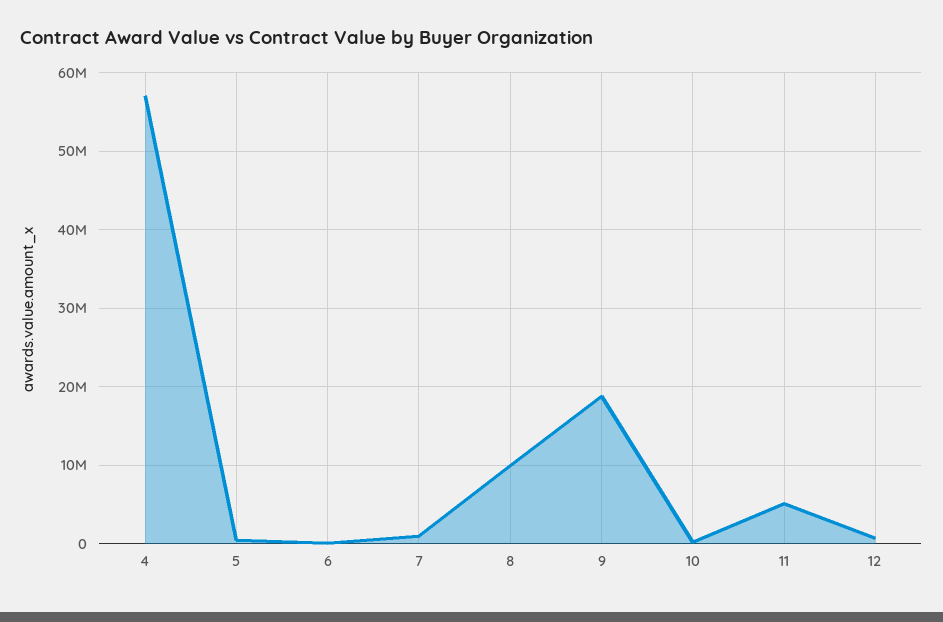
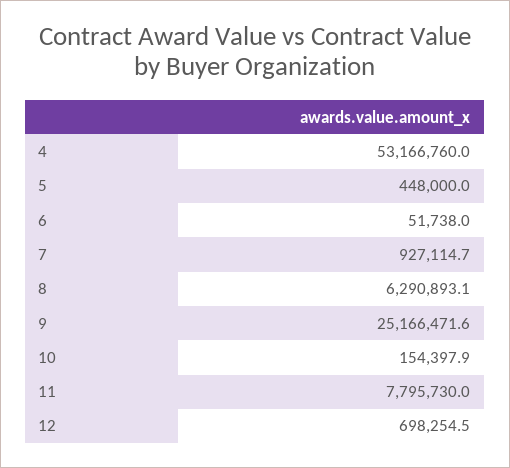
4: 57000000 -> 53166760
8: 10000000 -> 6290893.1
9: 19000000 -> 25166471.6
11: 5000000 -> 7795730

